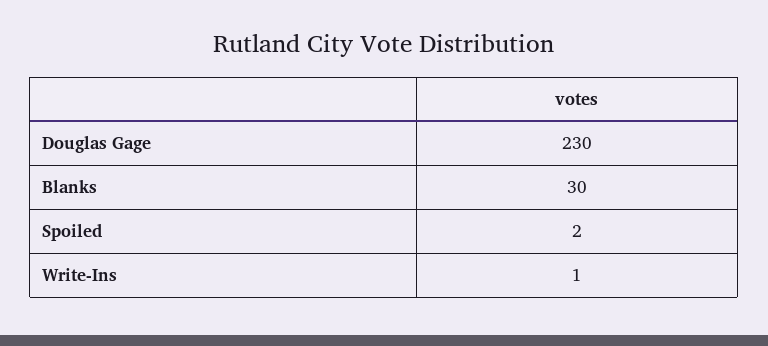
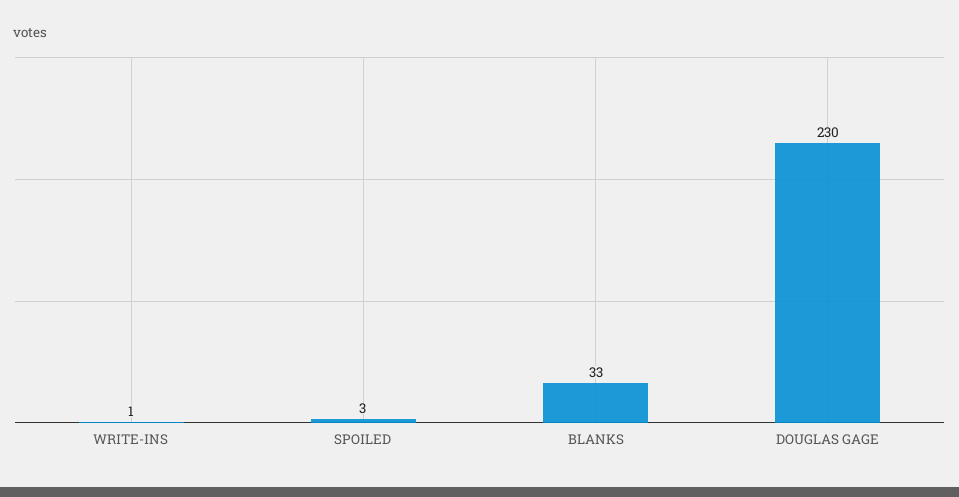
Blanks: 30 -> 33
Spoiled: 2 -> 3

